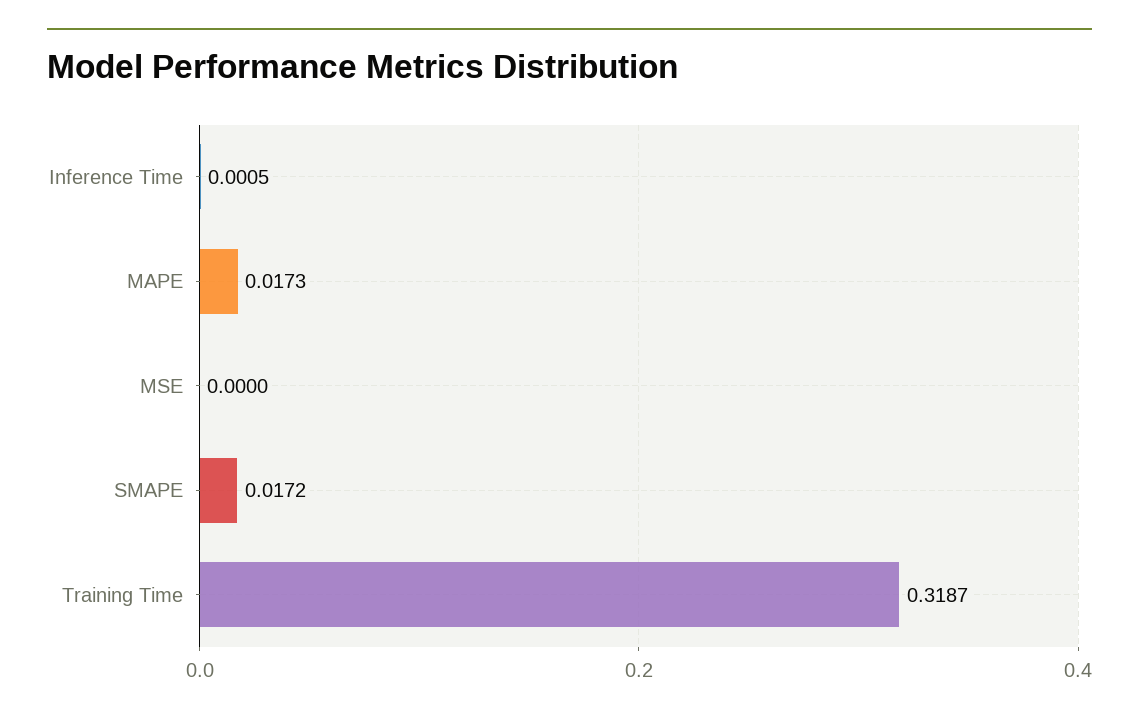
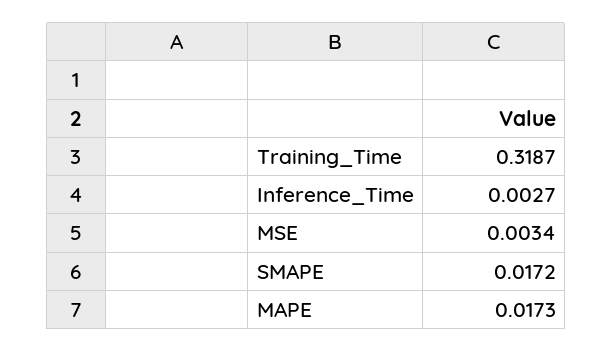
Inference Time: 0.0005 -> 0.0027
MSE: 0 -> 0.0034

